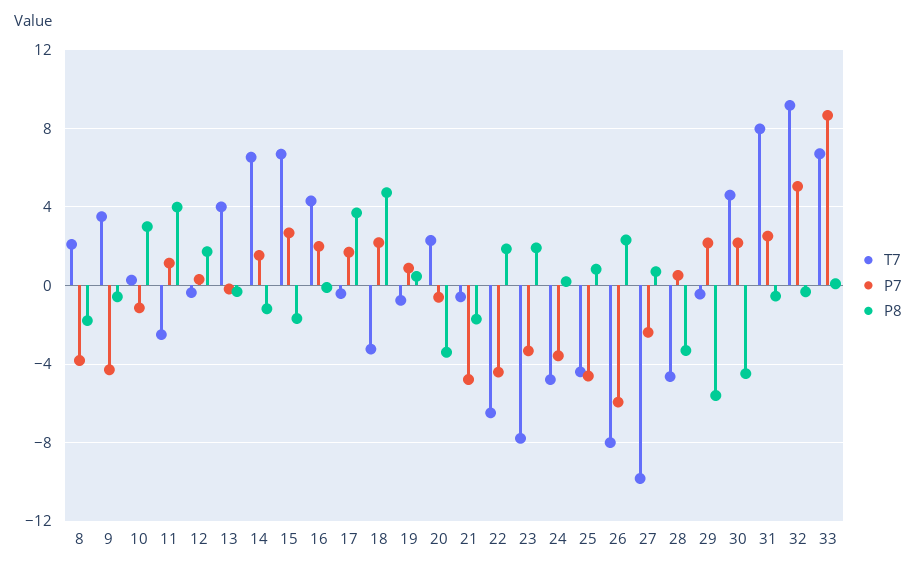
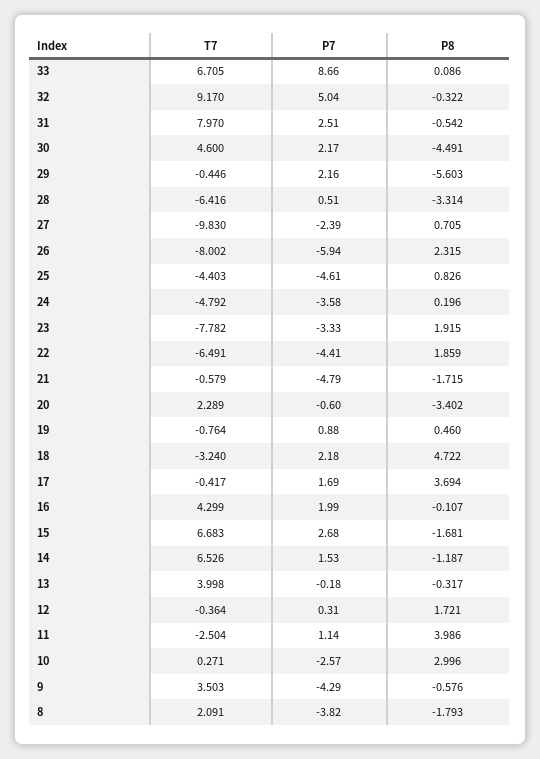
P7, 10: -1 -> -2.57
T7, 28: -4.5 -> -6.416

